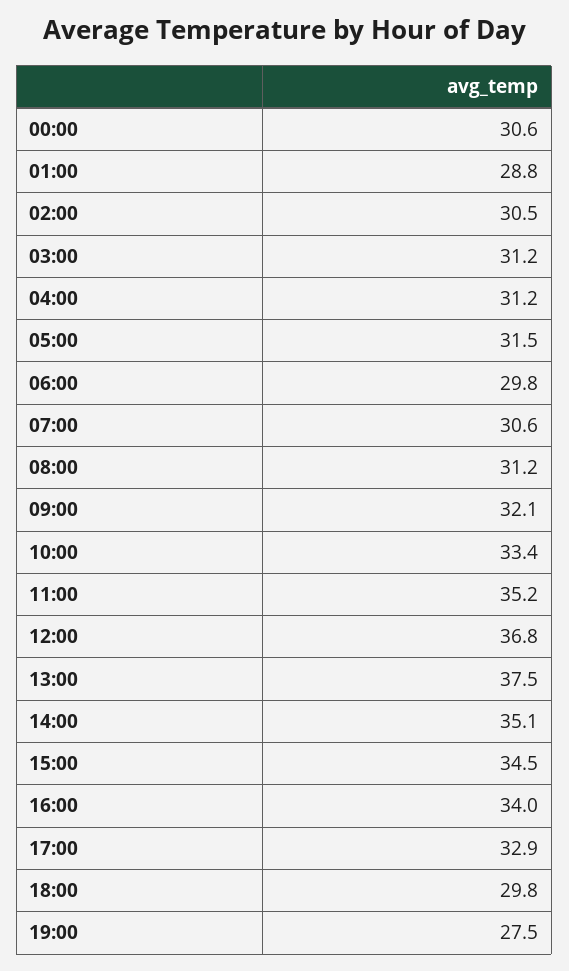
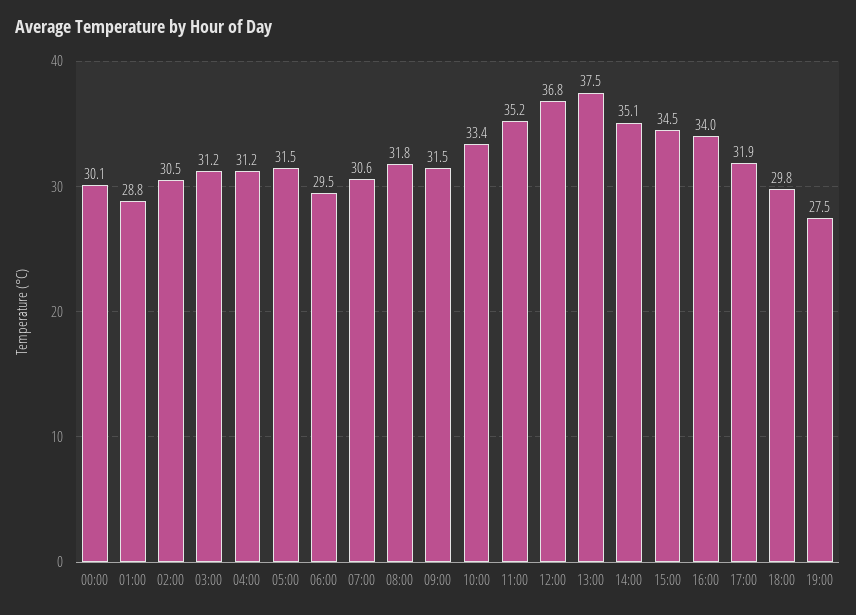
00:00: 30.6 -> 30.1
06:00: 29.8 -> 29.5
08:00: 31.2 -> 31.8
09:00: 32.1 -> 31.5
17:00: 32.9 -> 31.9

